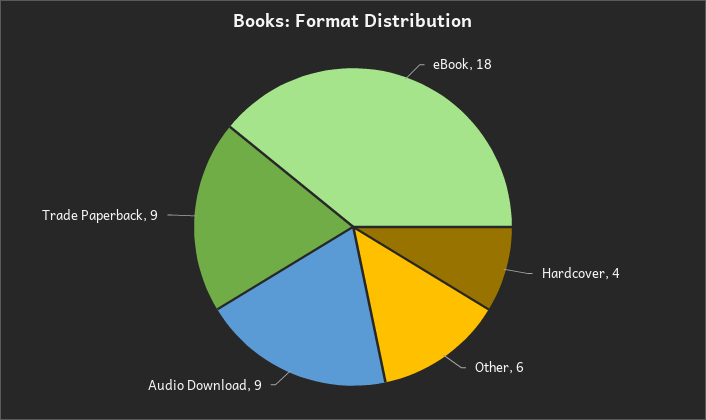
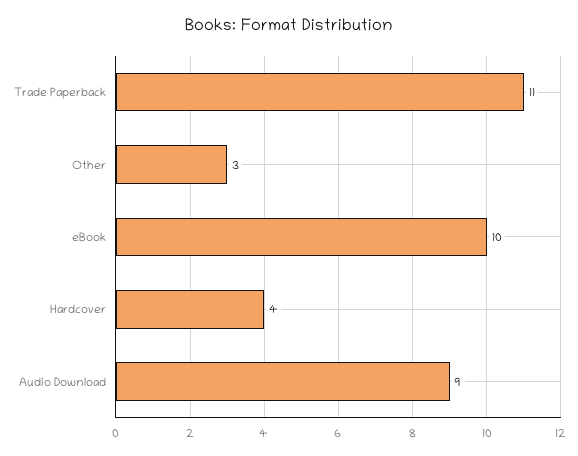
eBook: 18 -> 10
Other: 6 -> 3
Trade Paperback: 9 -> 11

